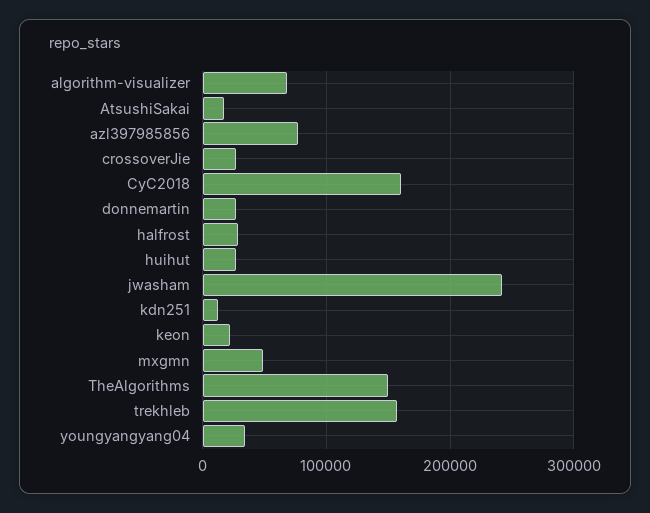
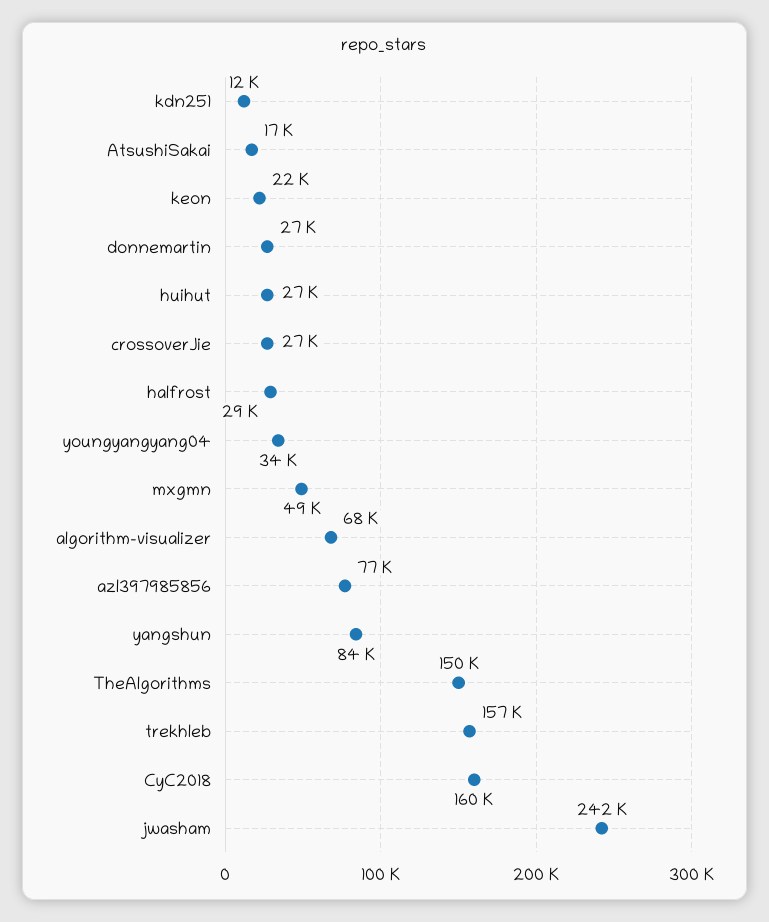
yangshun: none -> 84000

